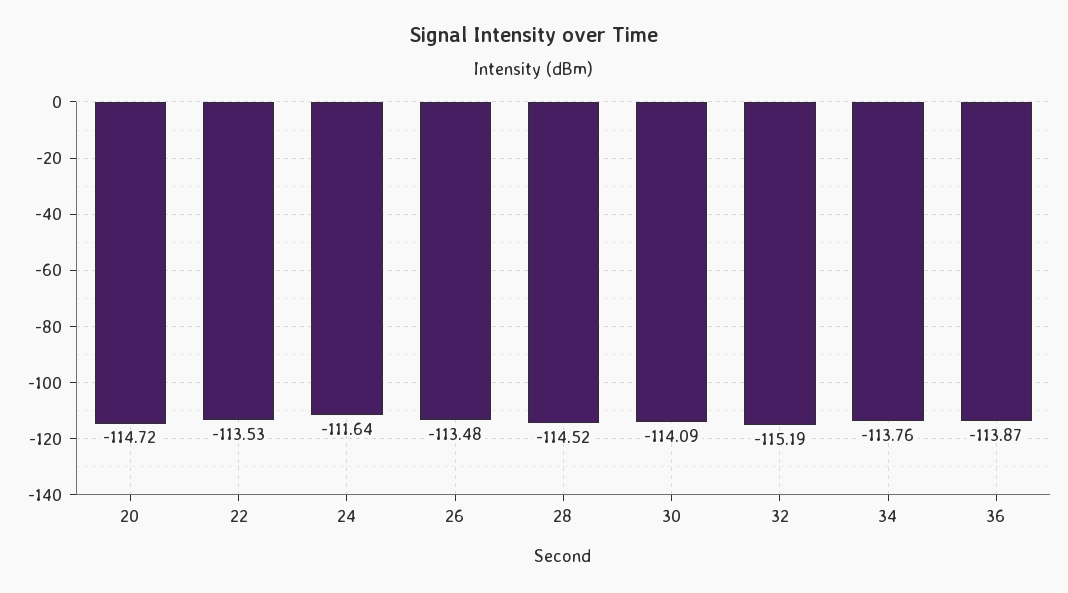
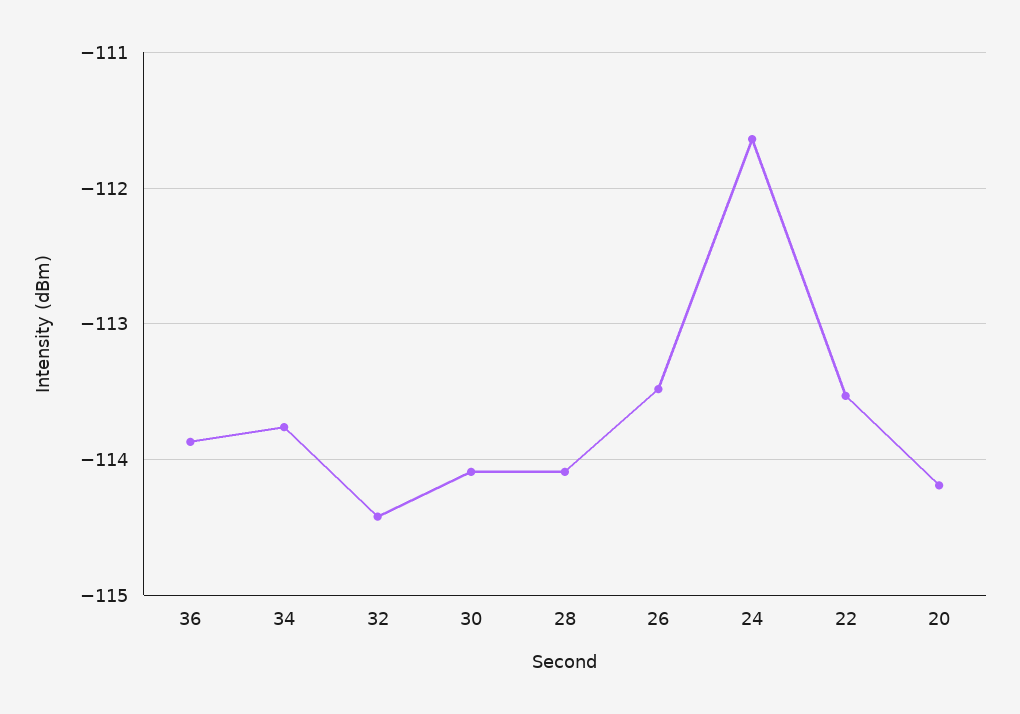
20: -114.72 -> -114.2
28: -114.52 -> -114.1
32: -115.19 -> -114.4

